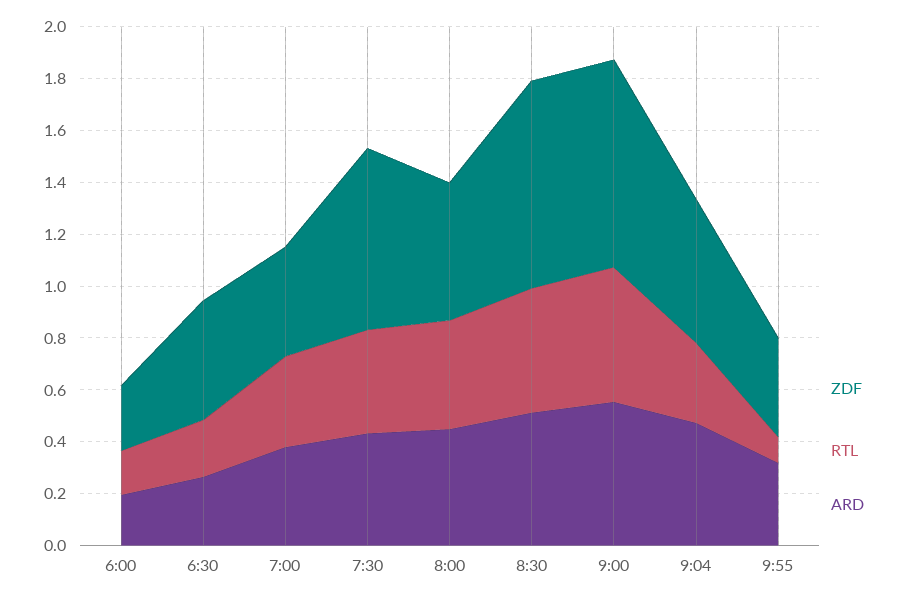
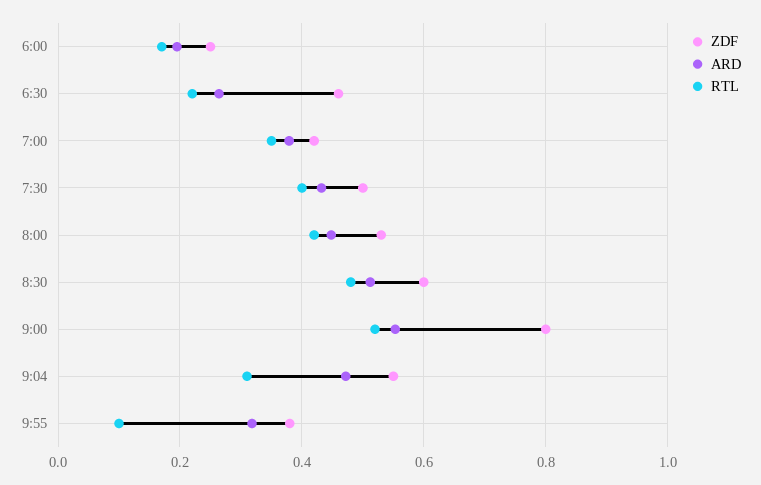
ZDF, 7:30: 0.7 -> 0.5
ZDF, 8:30: 0.8 -> 0.6

